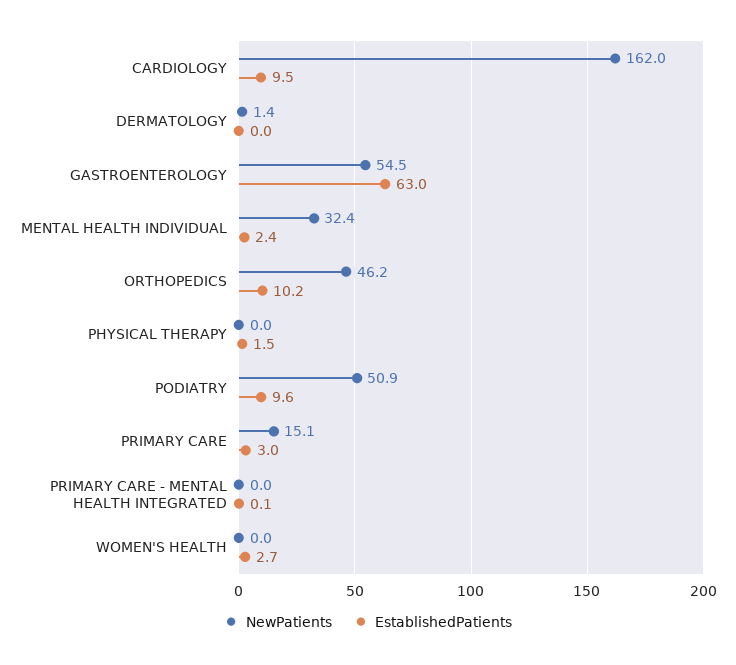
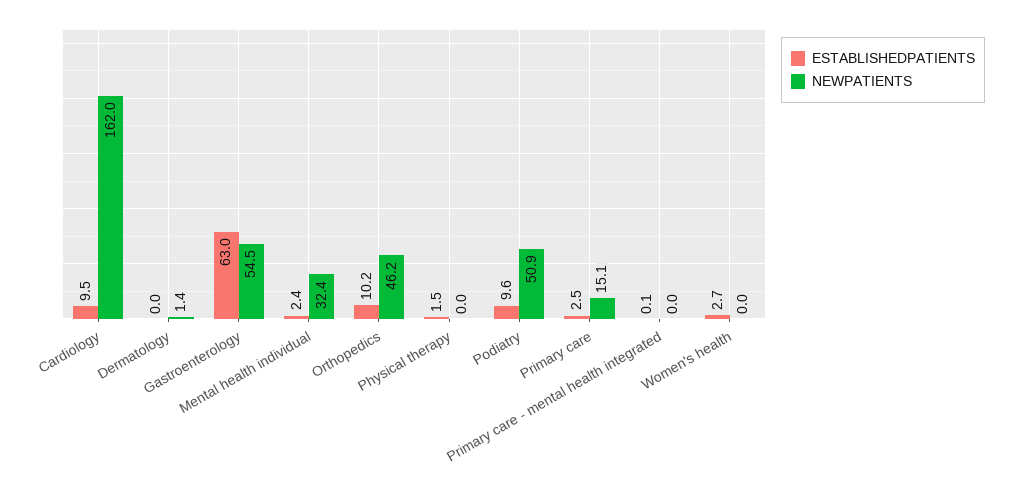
EstablishedPatients, PRIMARY CARE: 3 -> 2.5

